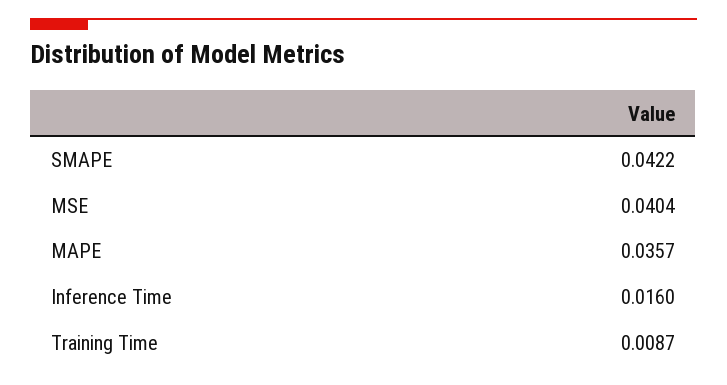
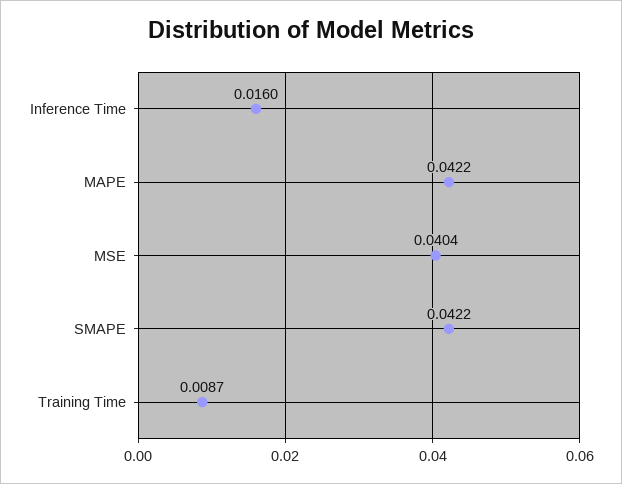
MAPE: 0.0357 -> 0.0422

